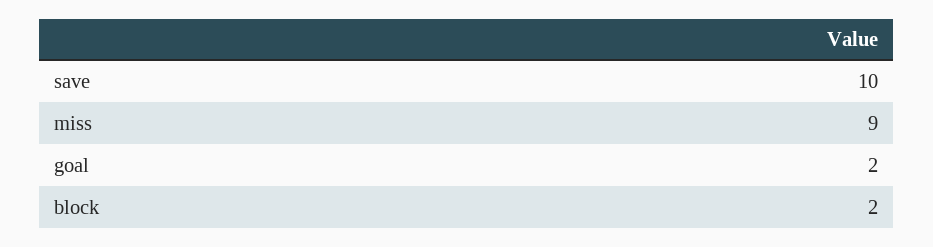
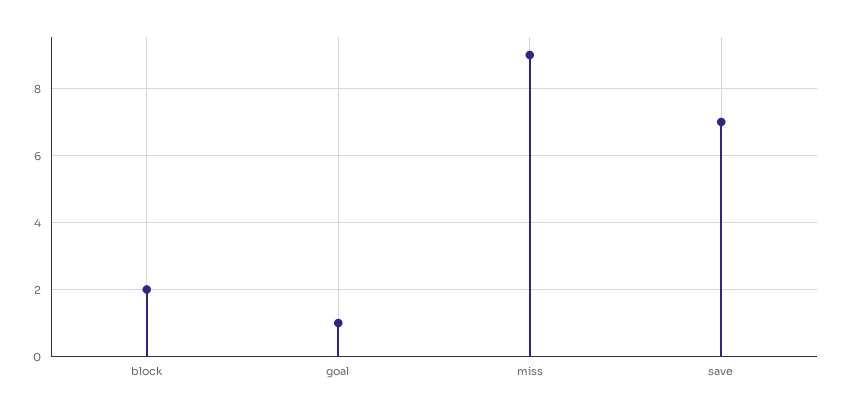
save: 10 -> 7
goal: 2 -> 1

